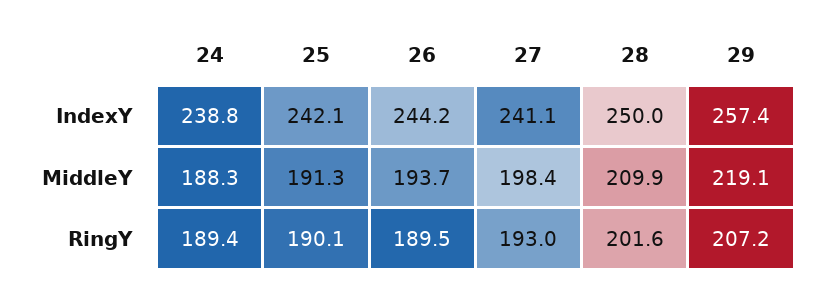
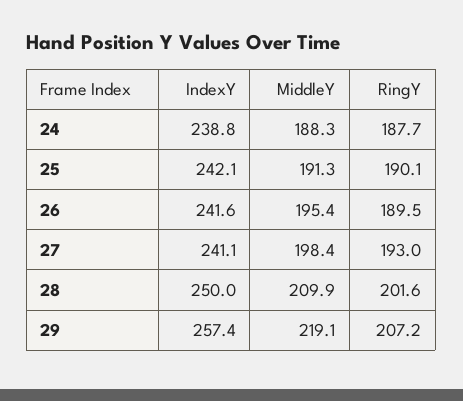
26, IndexY: 244.2 -> 241.6
26, MiddleY: 193.7 -> 195.4
24, RingY: 189.4 -> 187.7

